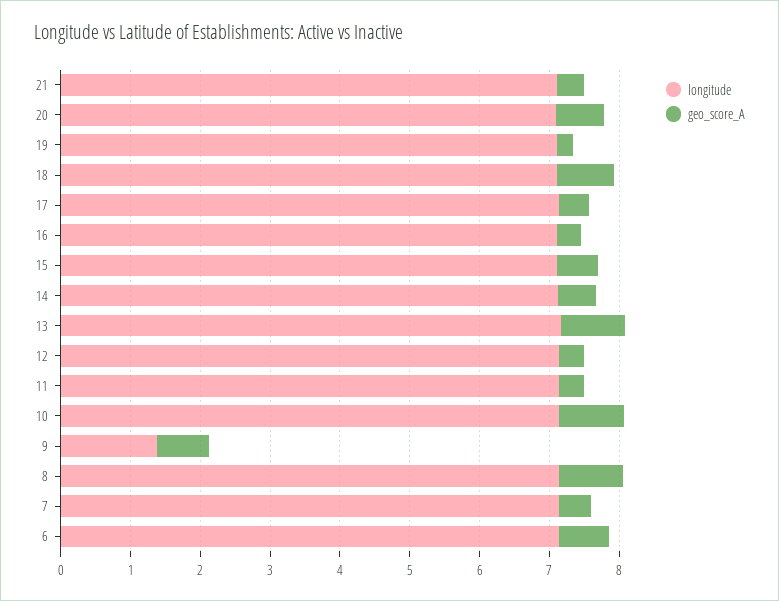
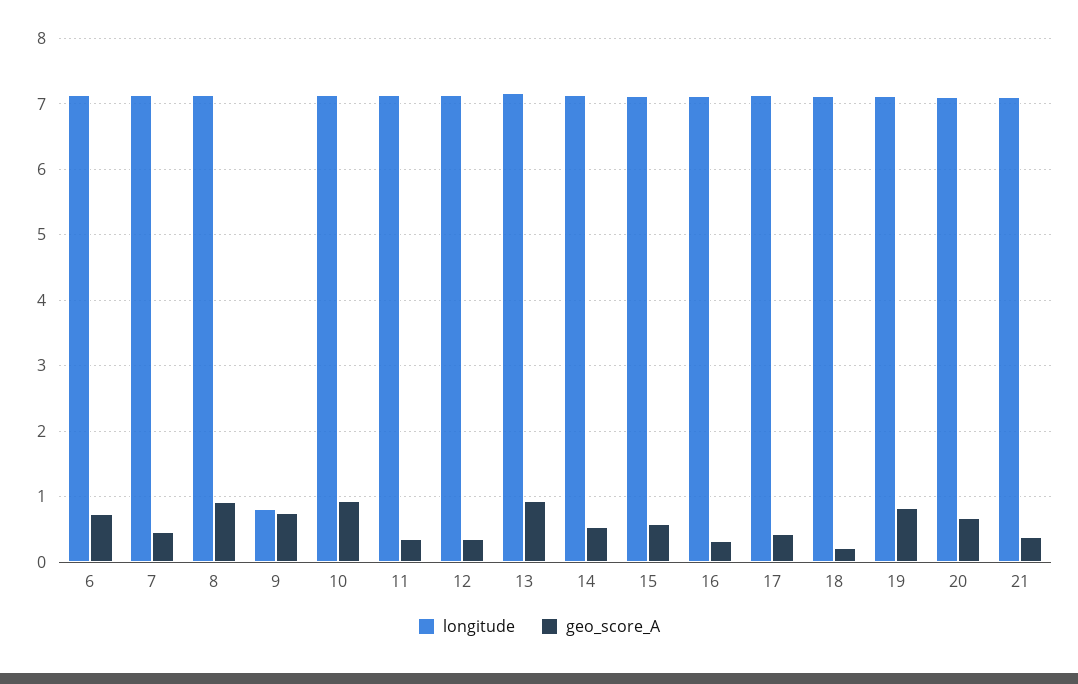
geo_score_A, 19: 0.2 -> 0.8
geo_score_A, 18: 0.8 -> 0.2
longitude, 9: 1.4 -> 0.8

